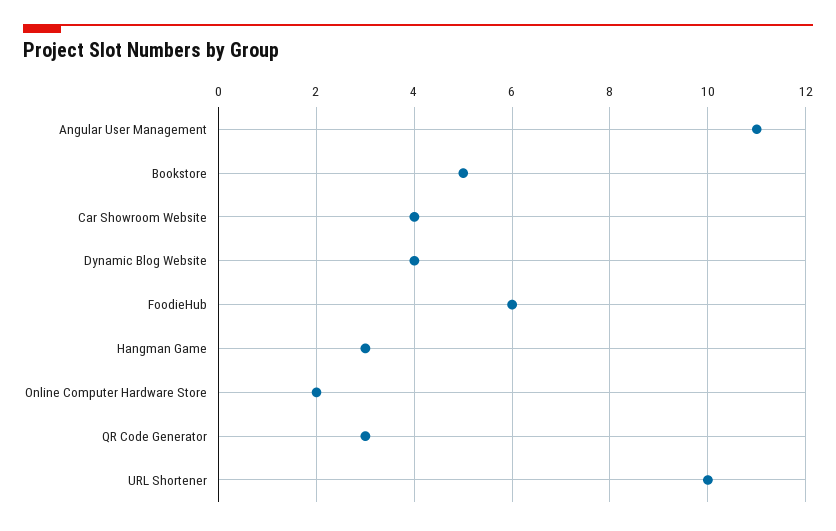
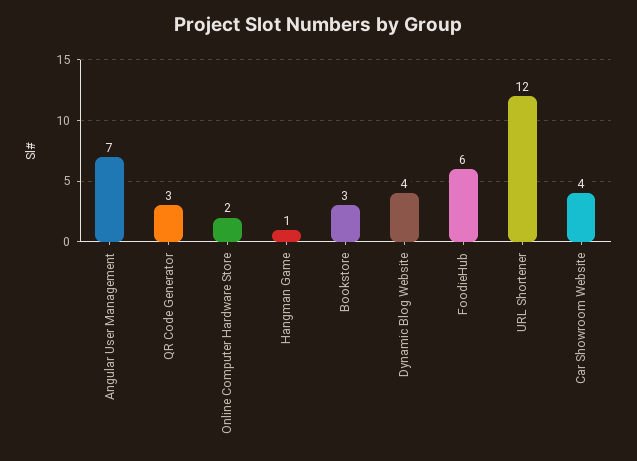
Angular User Management: 11 -> 7
Bookstore: 5 -> 3
Hangman Game: 3 -> 1
URL Shortener: 10 -> 12

